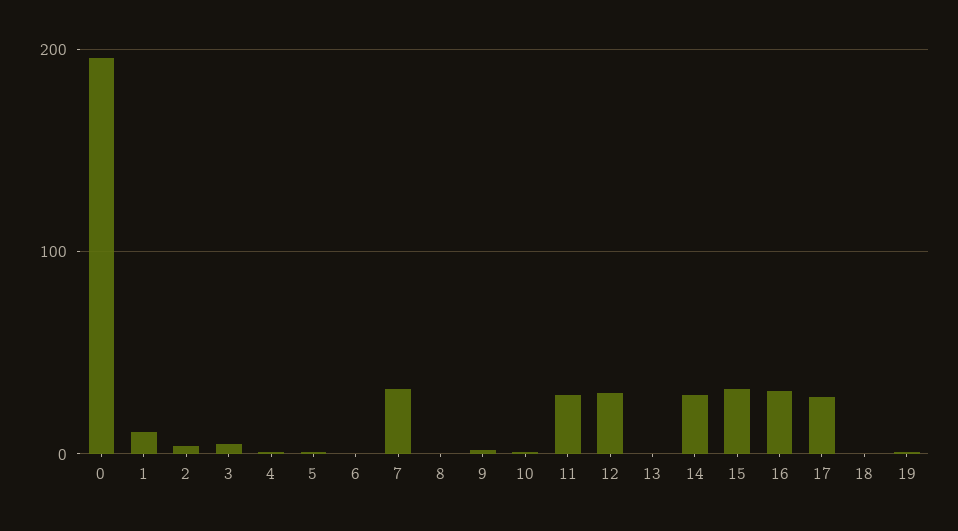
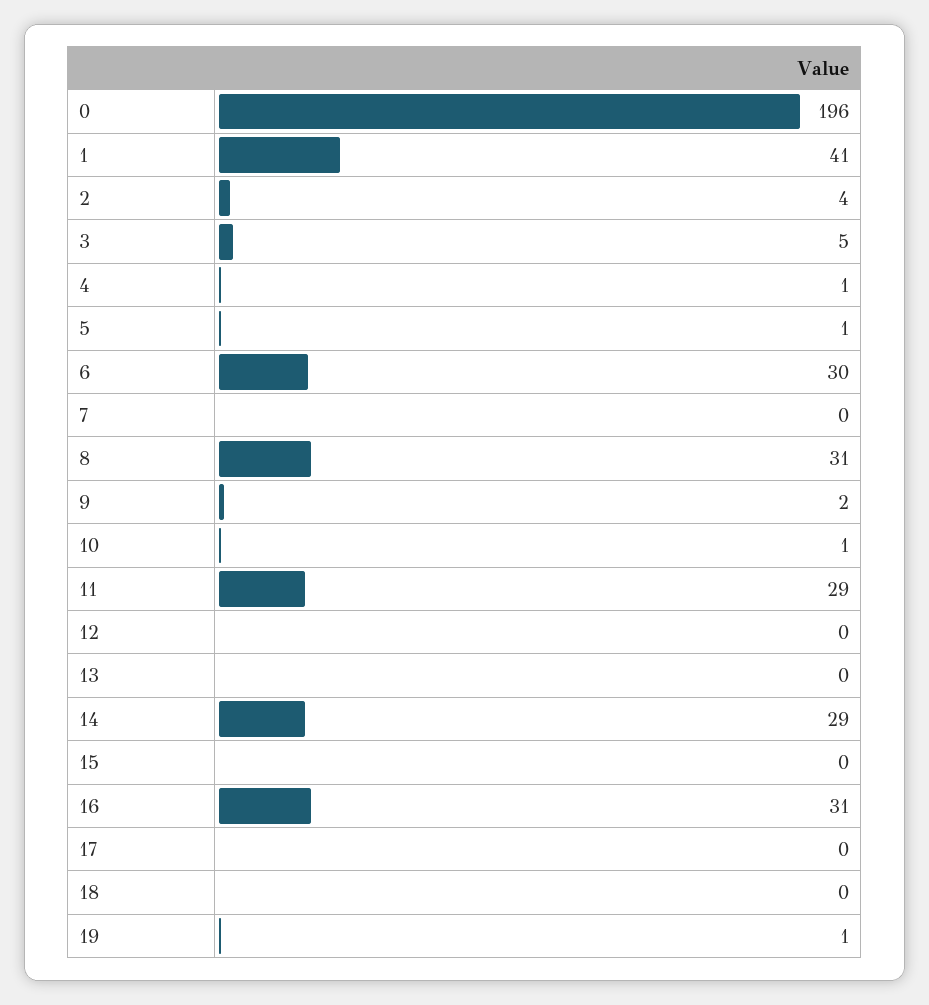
1: 10 -> 41
6: 0 -> 30
7: 30 -> 0
8: 0 -> 31
12: 30 -> 0
15: 30 -> 0
17: 30 -> 0

